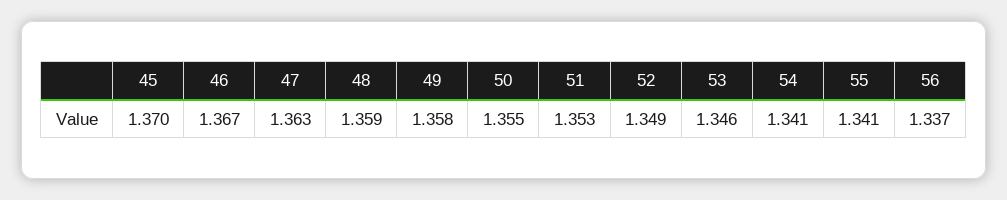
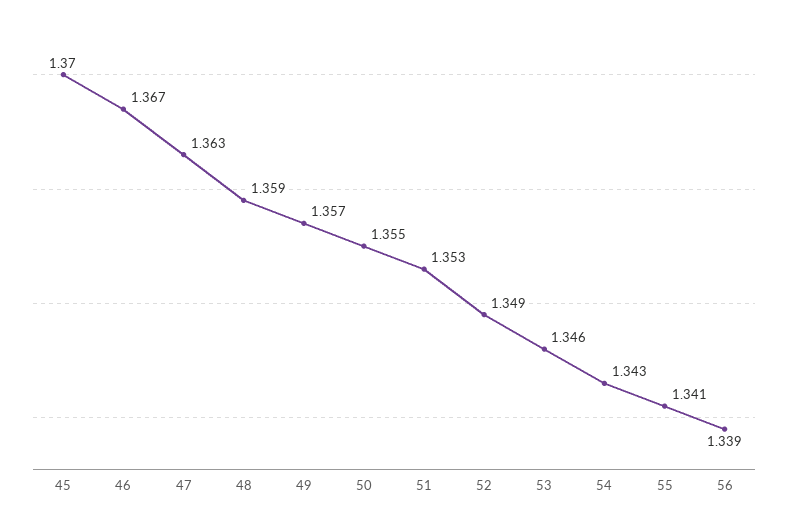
49: 1.358 -> 1.357
54: 1.341 -> 1.343
56: 1.337 -> 1.339

